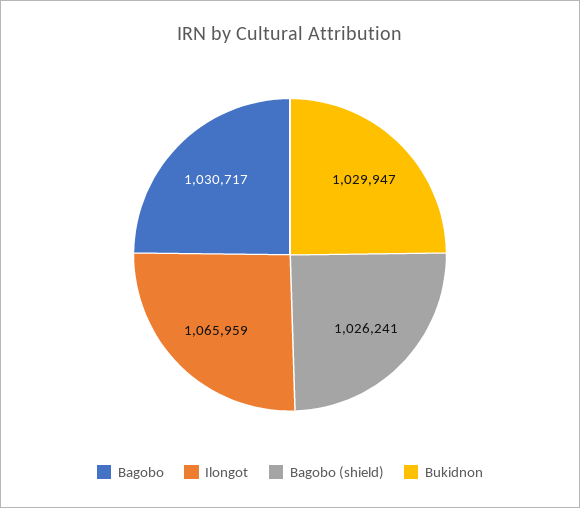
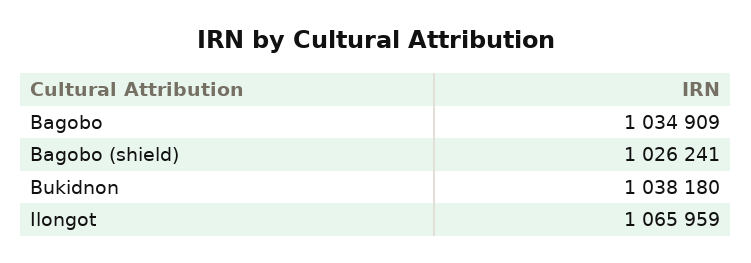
Bagobo: 1030717 -> 1034909
Bukidnon: 1029947 -> 1038180

